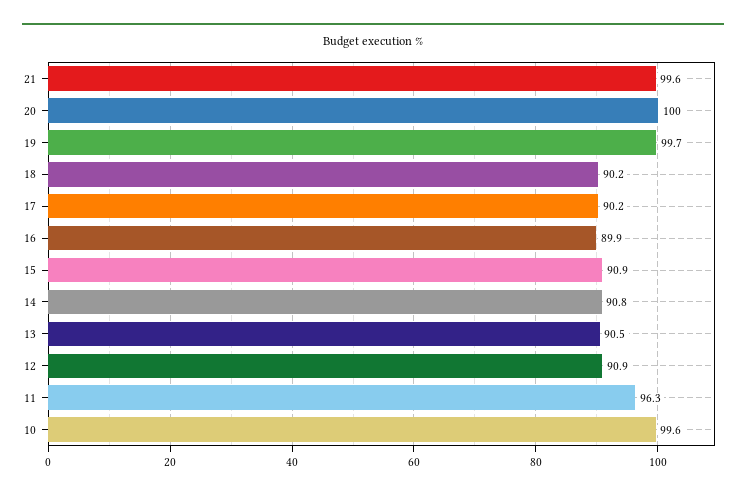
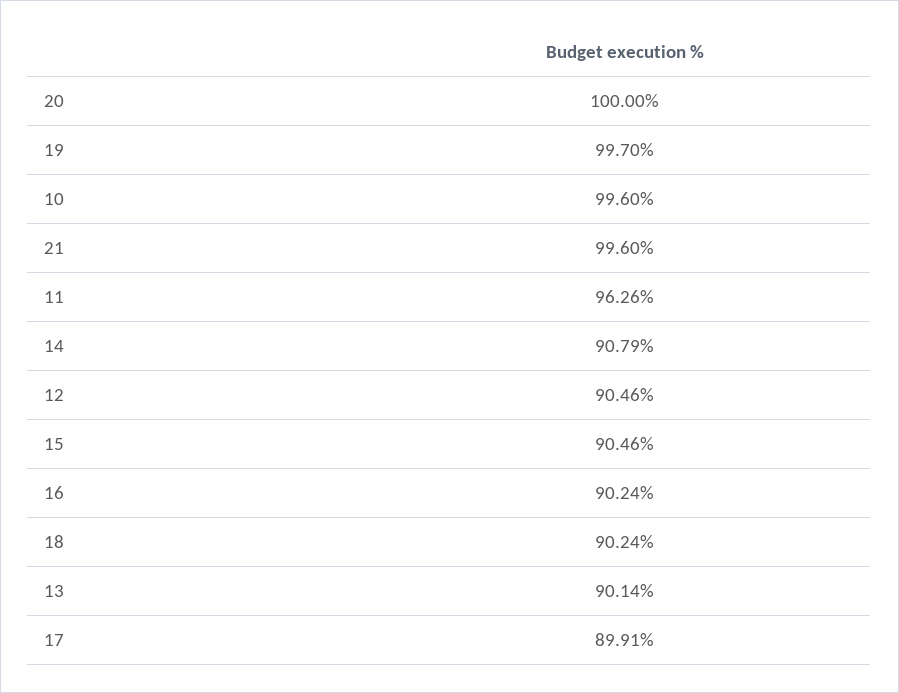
17: 90.2 -> 89.91
16: 89.9 -> 90.24
15: 90.9 -> 90.46
13: 90.5 -> 90.14
12: 90.9 -> 90.46

